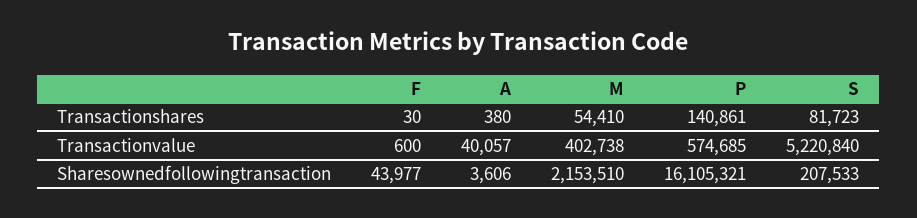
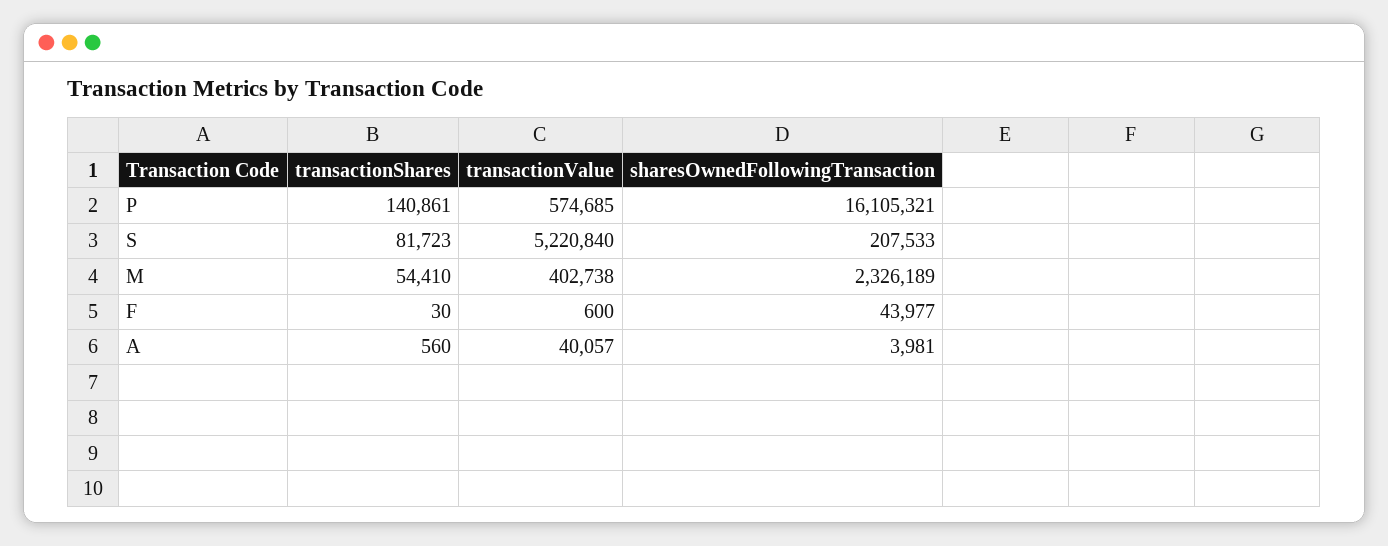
A, Transactionshares: 380 -> 560
A, Sharesownedfollowingtransaction: 3606 -> 3981
M, Sharesownedfollowingtransaction: 2153510 -> 2326189

